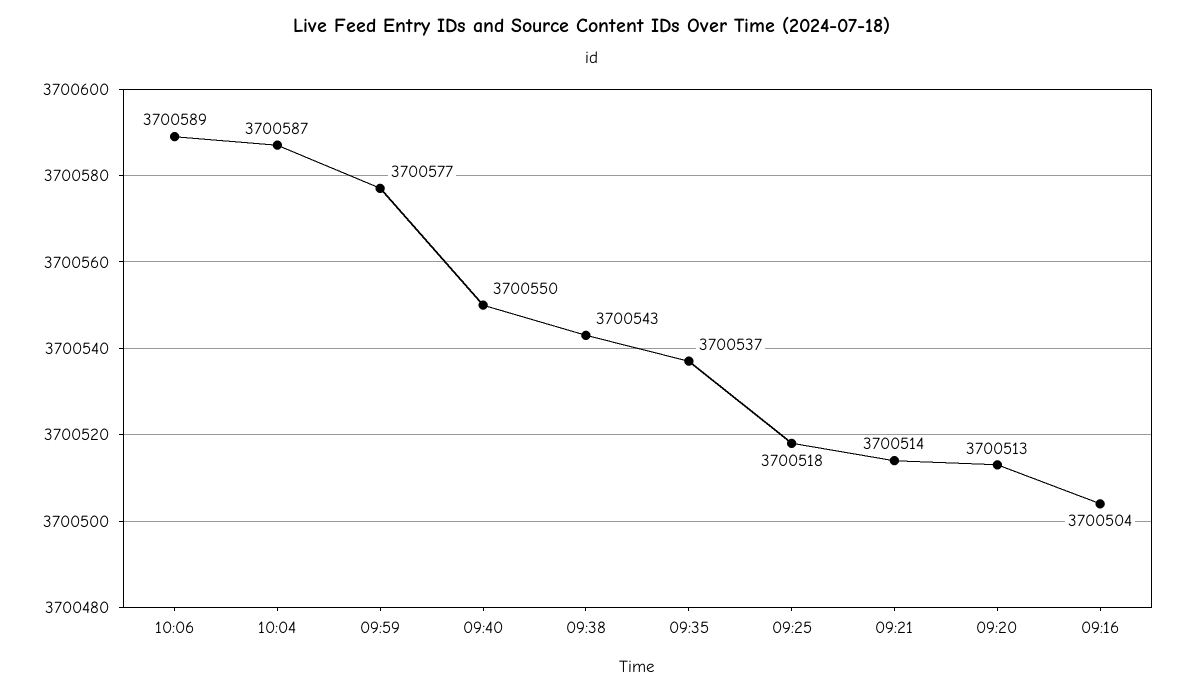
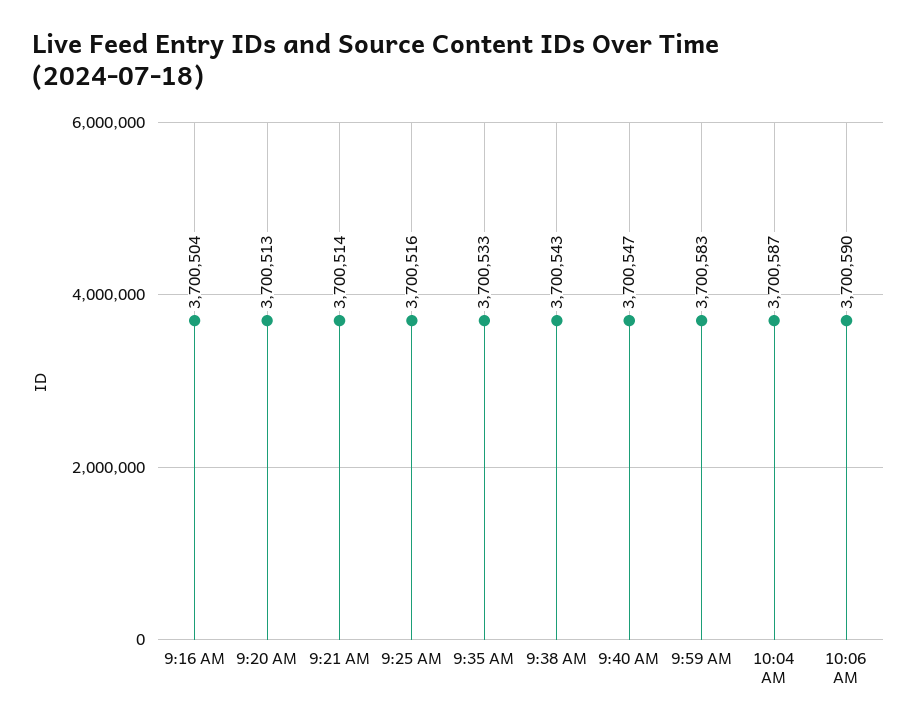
10:06: 3700589 -> 3700590
09:59: 3700577 -> 3700583
09:40: 3700550 -> 3700547
09:35: 3700537 -> 3700533
09:25: 3700518 -> 3700516

